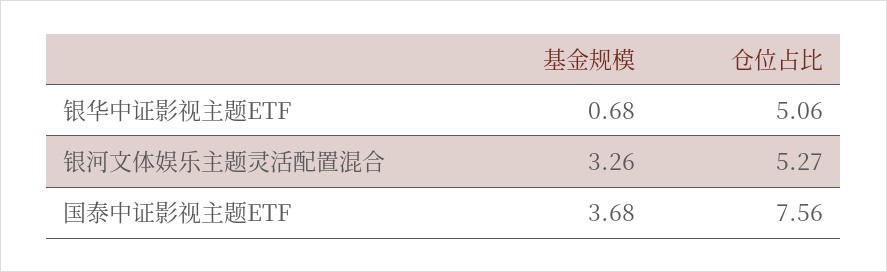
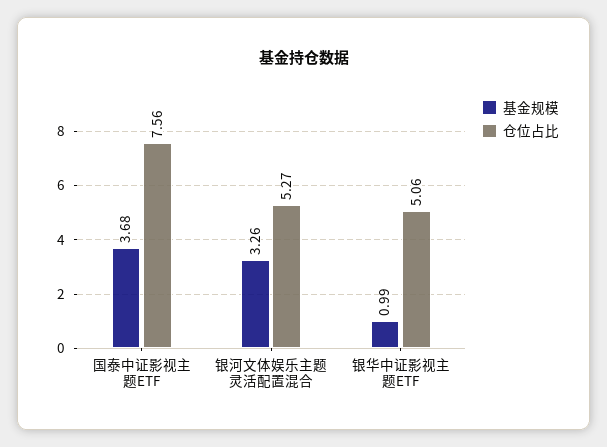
基金规模, 银华中证影视主题ETF: 0.68 -> 0.99

